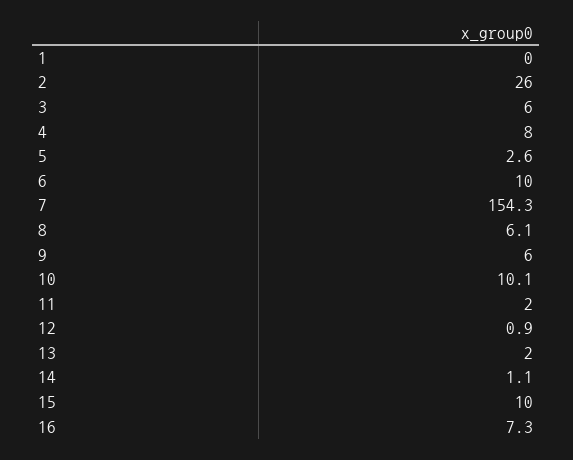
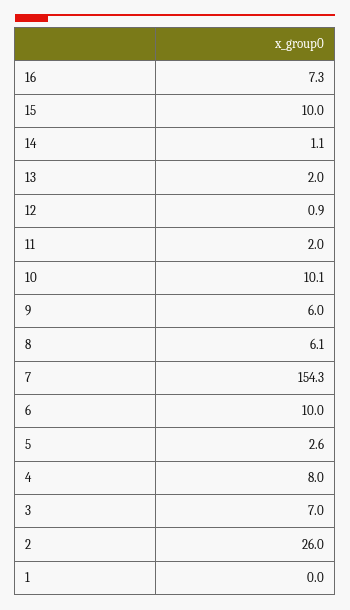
3: 6 -> 7

